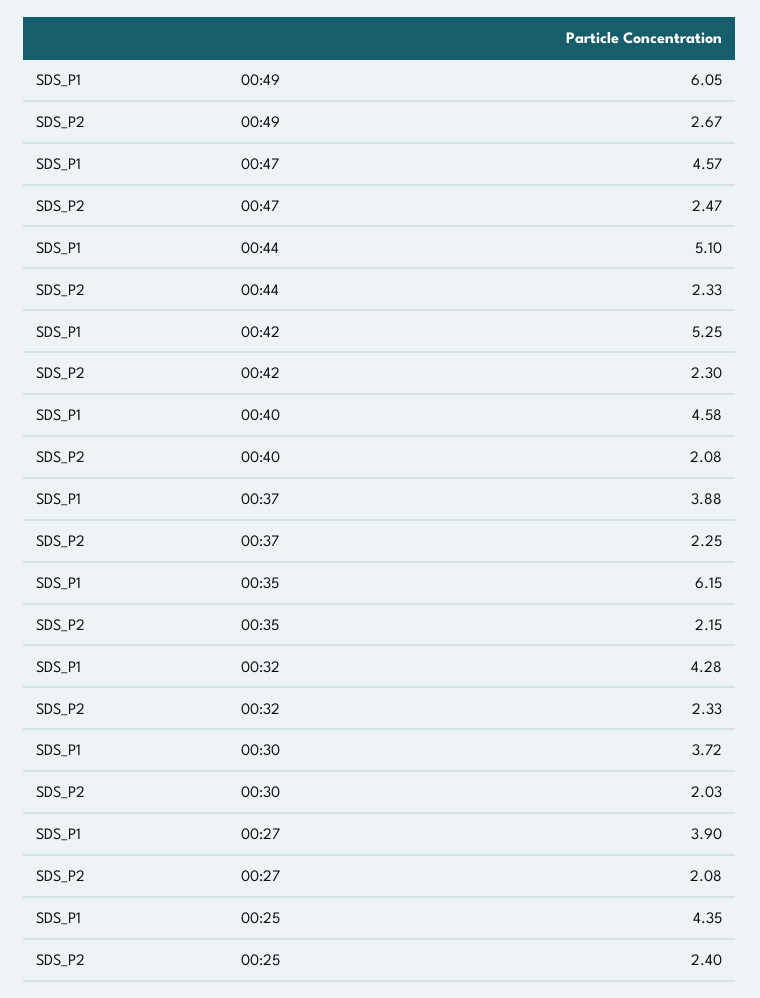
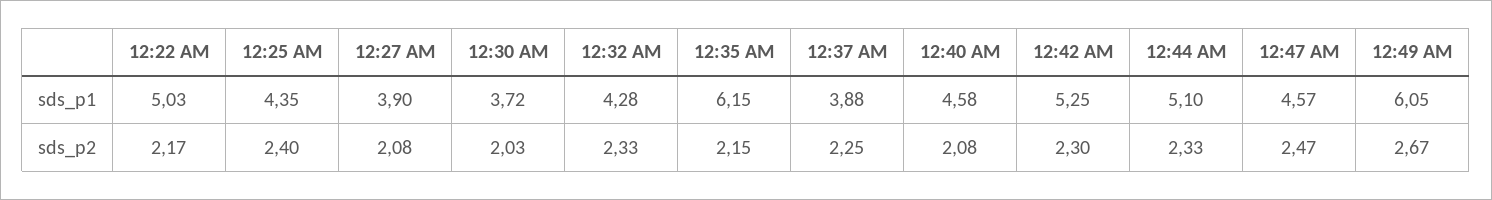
SDS_P1, 12:22 AM: none -> 5.03
SDS_P2, 12:22 AM: none -> 2.17

